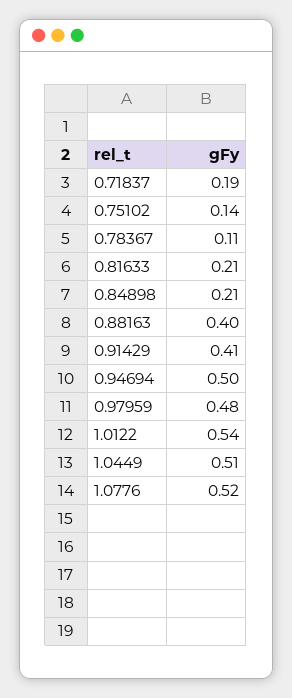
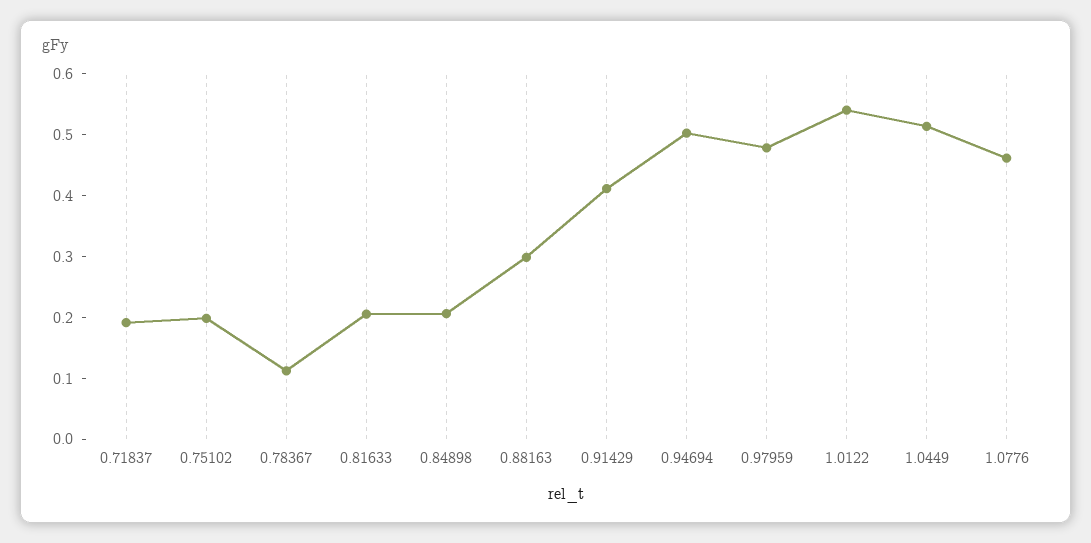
0.75102: 0.14 -> 0.2
0.88163: 0.4 -> 0.3
1.0776: 0.52 -> 0.46

